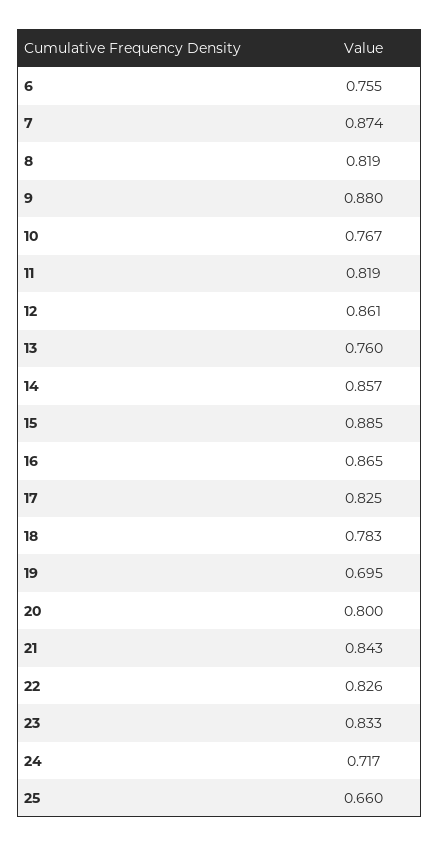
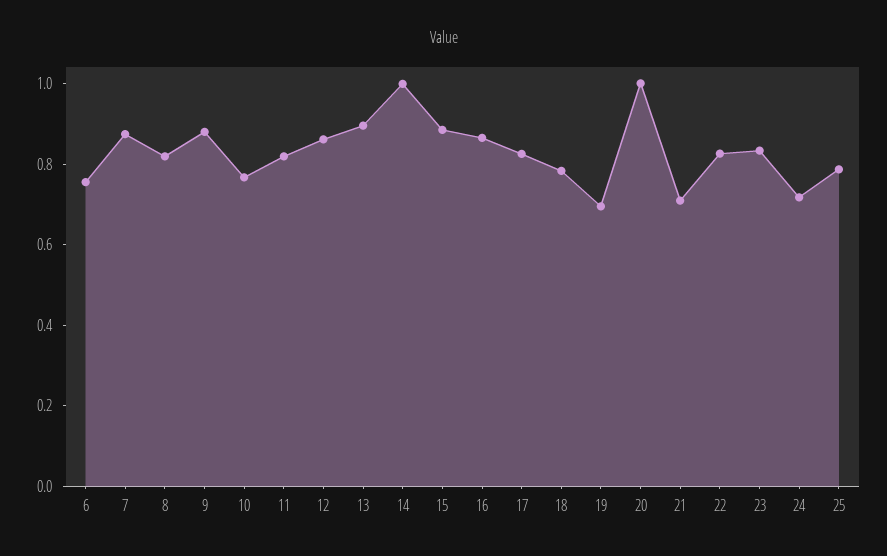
13: 0.76 -> 0.9
14: 0.857 -> 1
20: 0.8 -> 1
21: 0.843 -> 0.7
25: 0.66 -> 0.8

